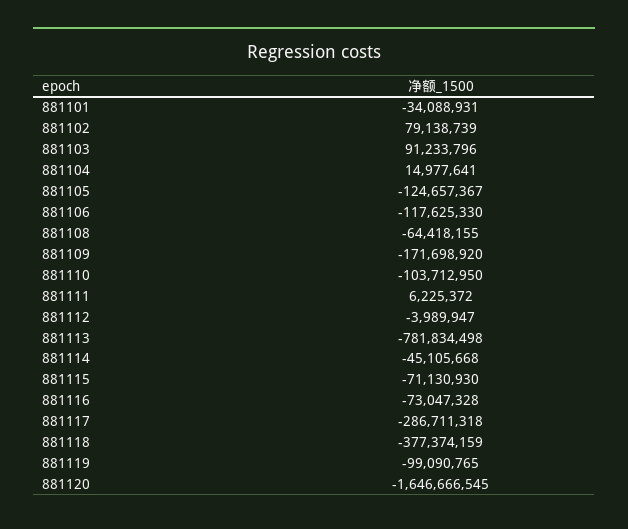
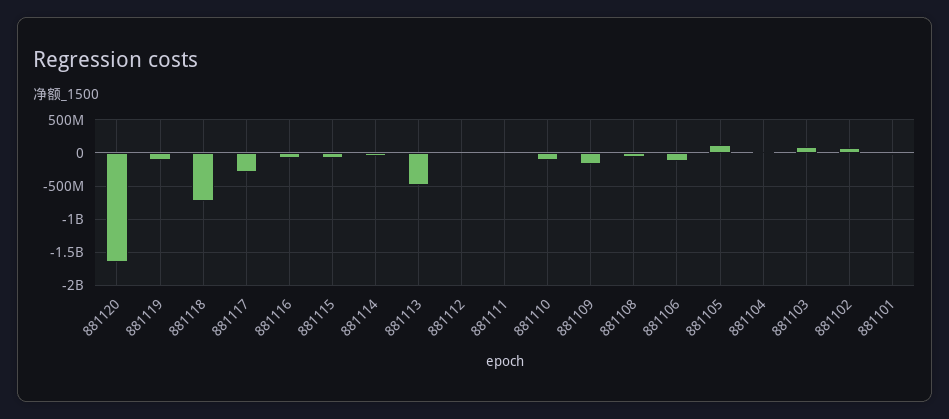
881105: -124657367 -> 100000000
881113: -781834498 -> -500000000
881118: -377374159 -> -700000000

